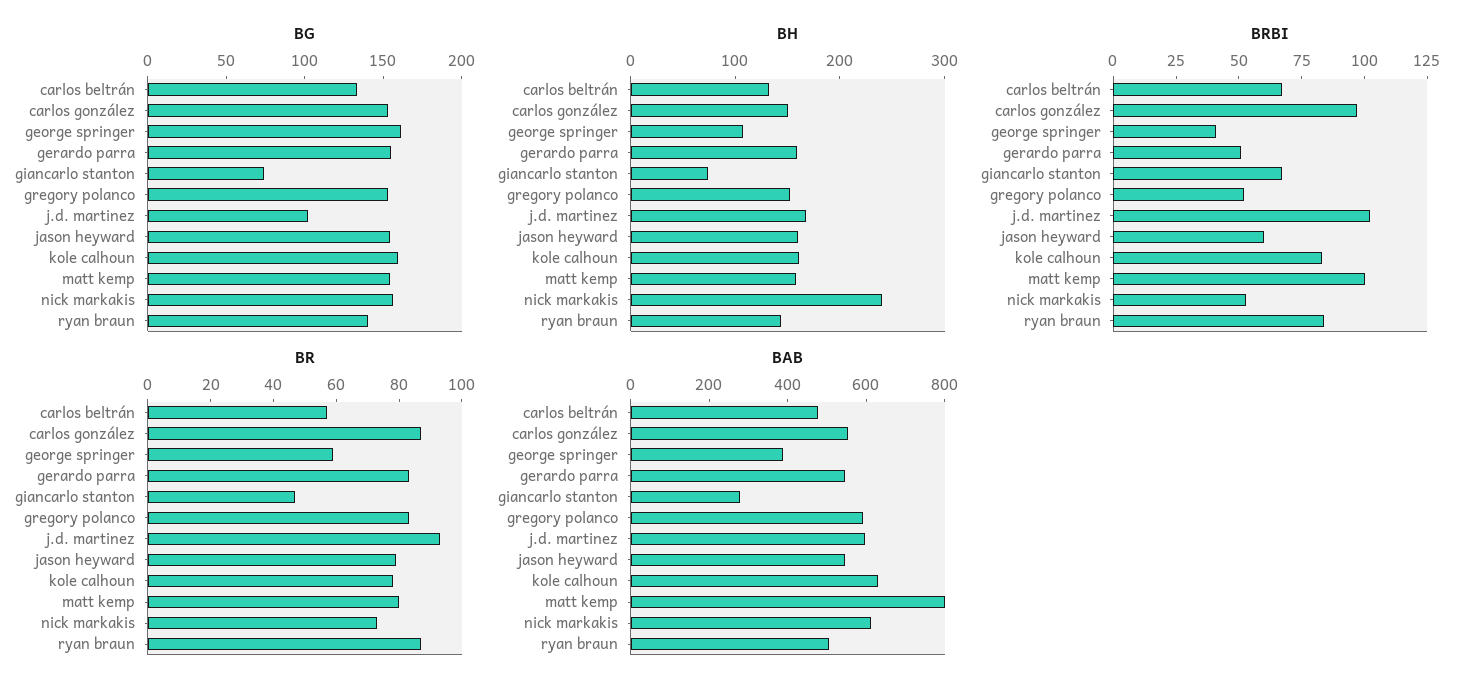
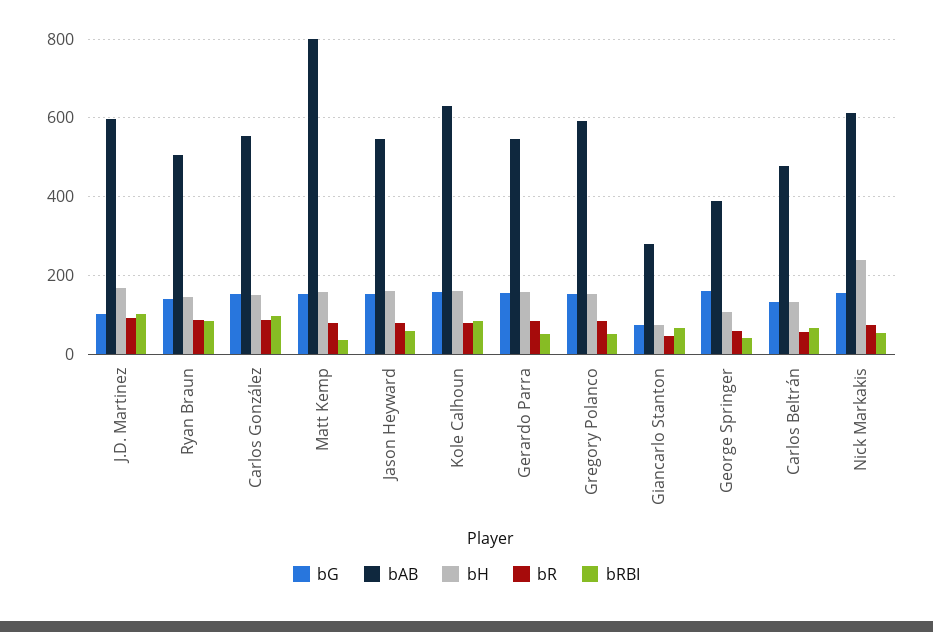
BRBI, matt kemp: 100 -> 40

